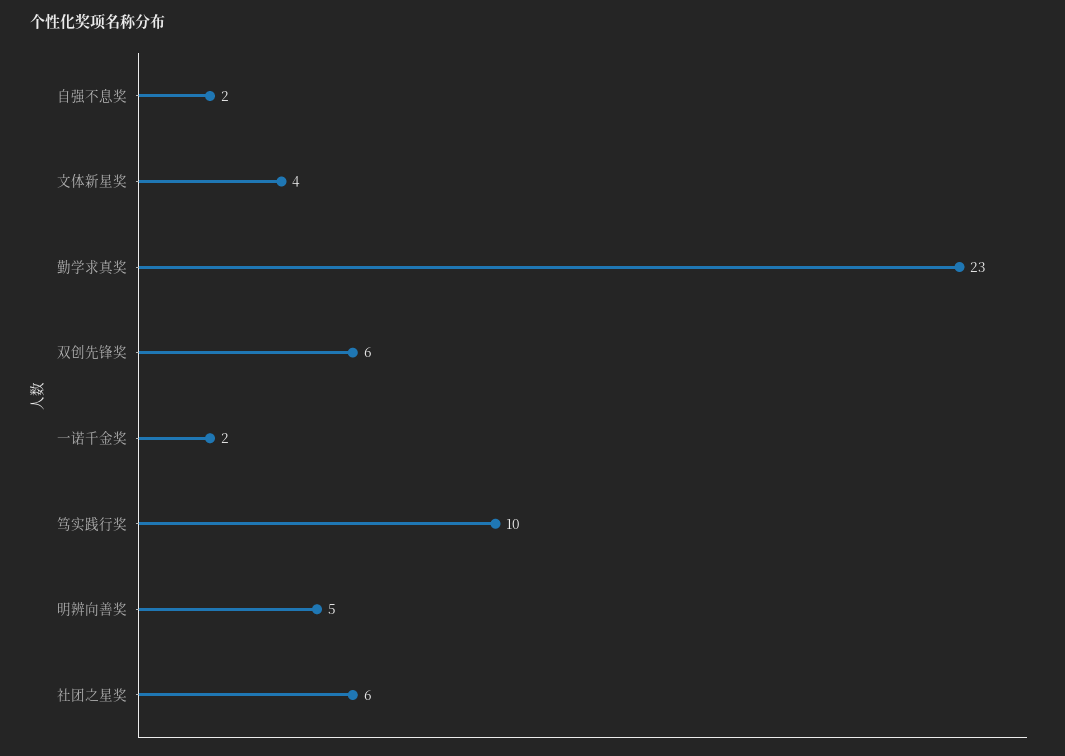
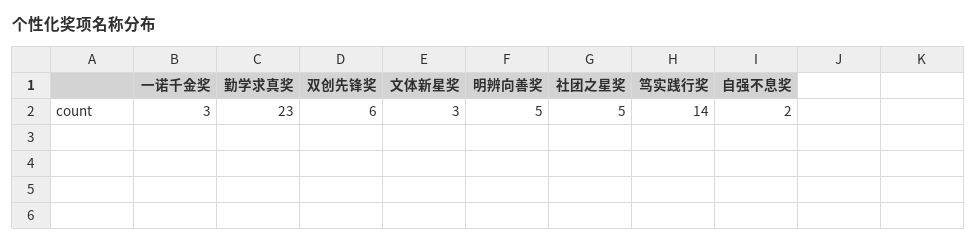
文体新星奖: 4 -> 3
一诺千金奖: 2 -> 3
笃实践行奖: 10 -> 14
社团之星奖: 6 -> 5

